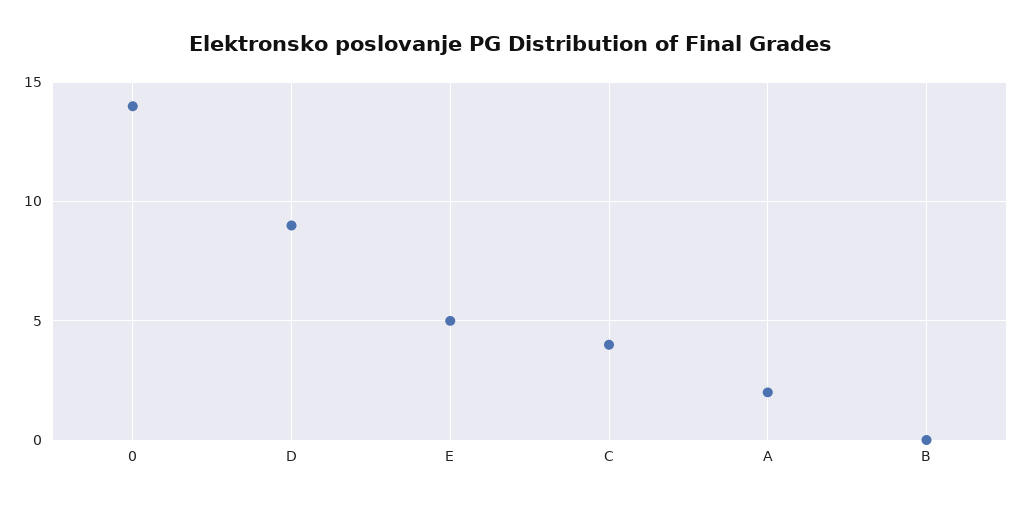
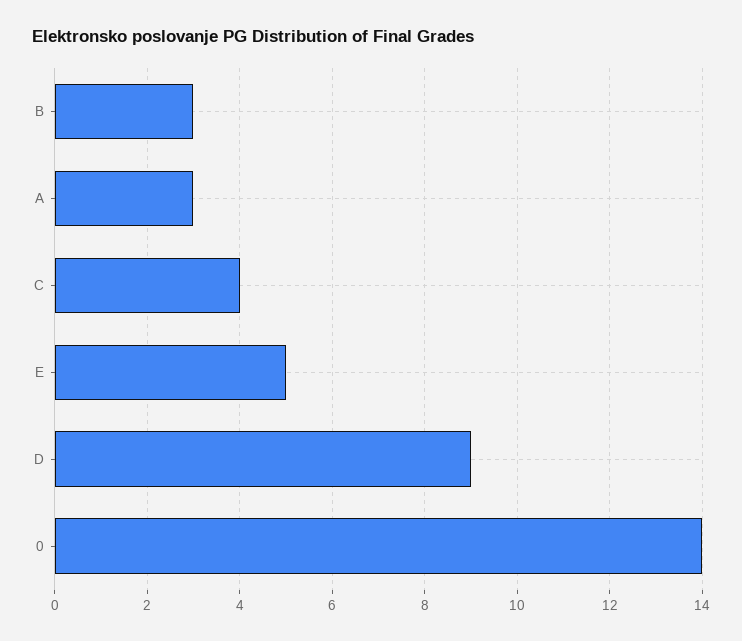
A: 2 -> 3
B: 0 -> 3

